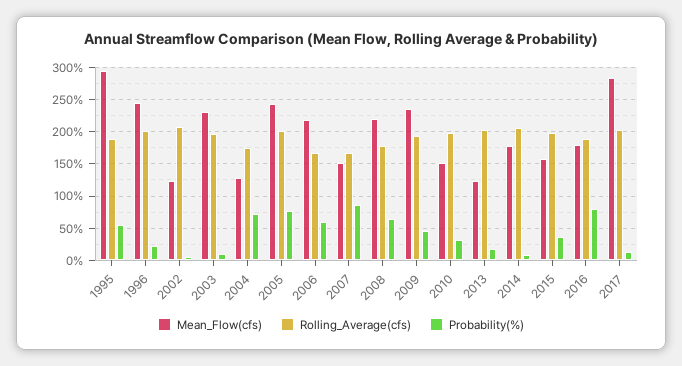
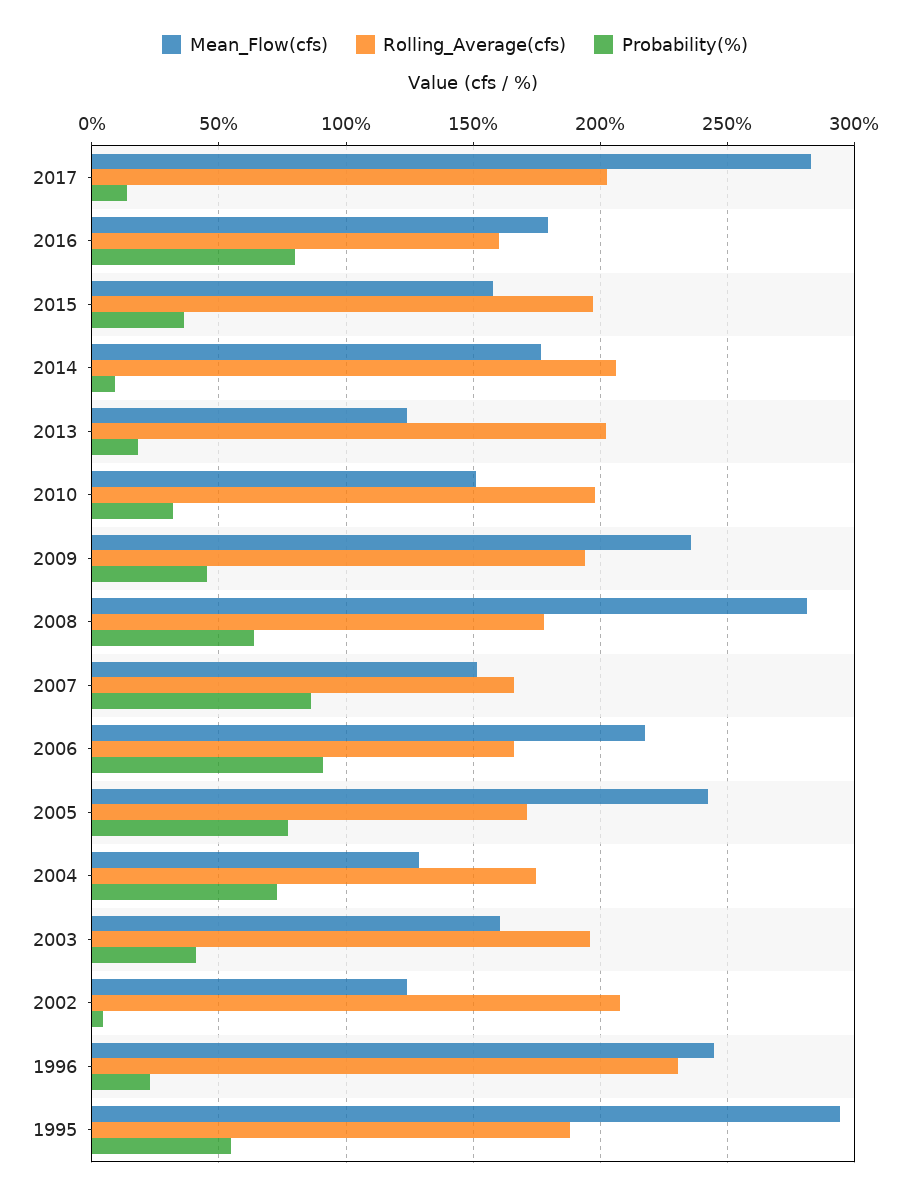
Rolling_Average(cfs), 1996: 200 -> 230
Mean_Flow(cfs), 2003: 230 -> 160
Probability(%), 2003: 10 -> 40
Rolling_Average(cfs), 2005: 200 -> 170
Probability(%), 2006: 60 -> 90
Mean_Flow(cfs), 2008: 220 -> 280
Rolling_Average(cfs), 2016: 190 -> 160

